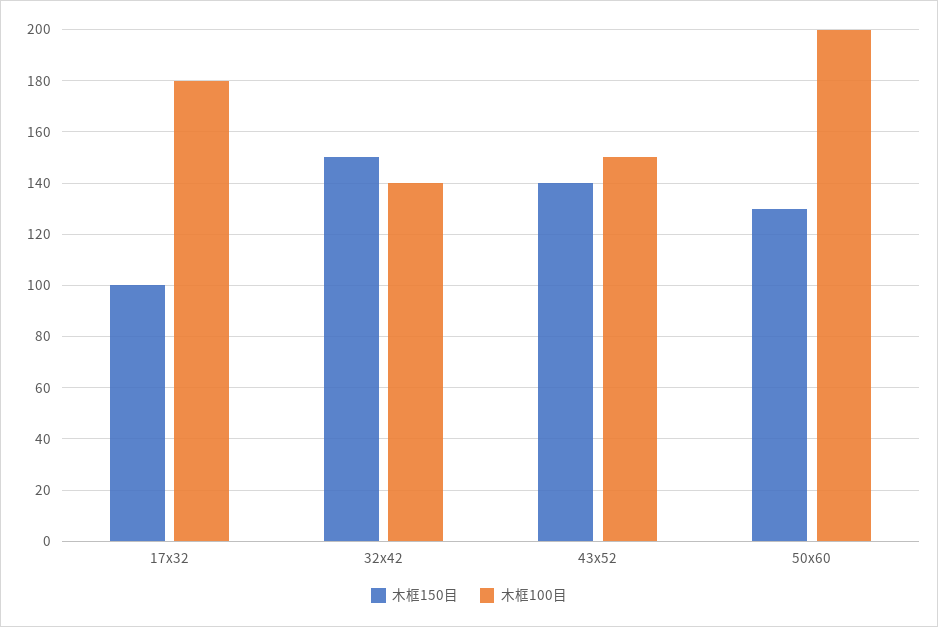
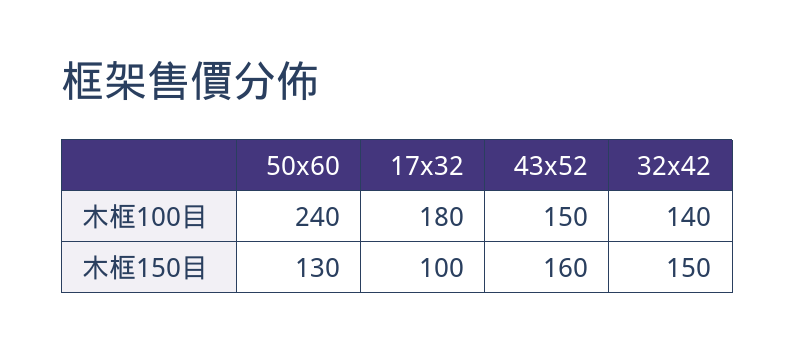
木框150目, 43x52: 140 -> 160
木框100目, 50x60: 200 -> 240

